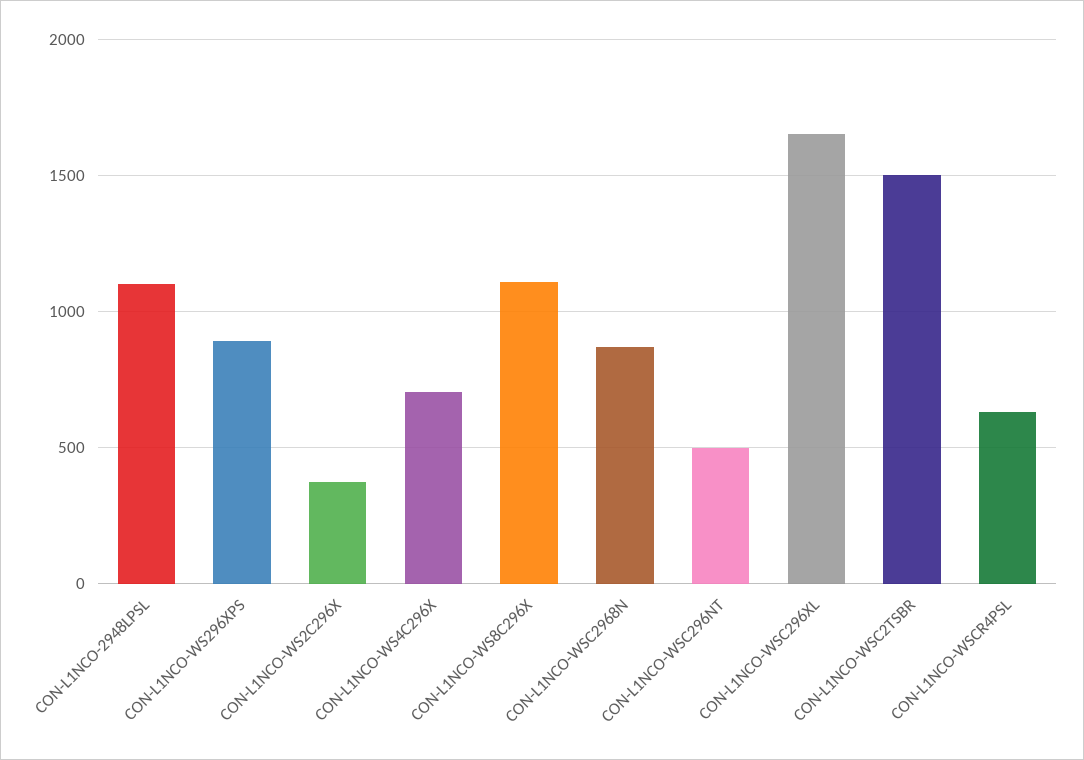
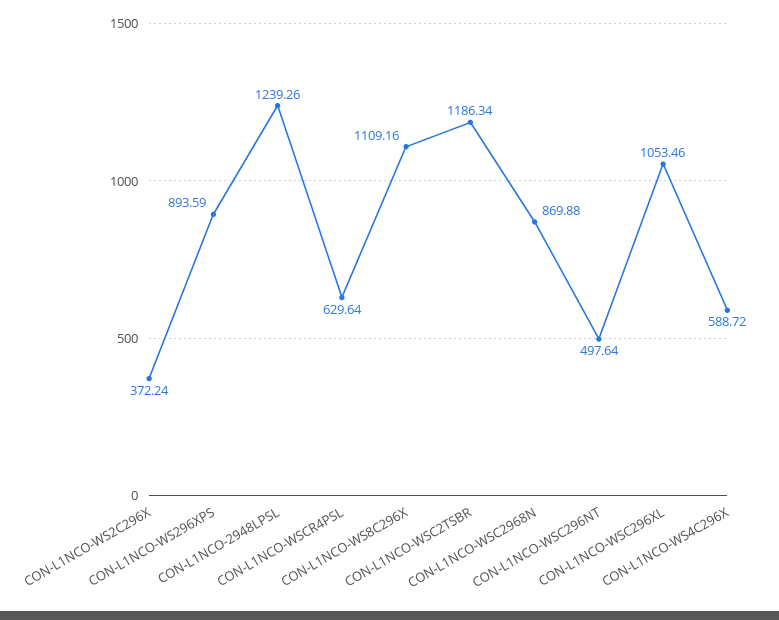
CON-L1NCO-2948LPSL: 1100 -> 1239.26
CON-L1NCO-WS4C296X: 700 -> 588.72
CON-L1NCO-WSC296XL: 1650 -> 1053.46
CON-L1NCO-WSC2TSBR: 1500 -> 1186.34

